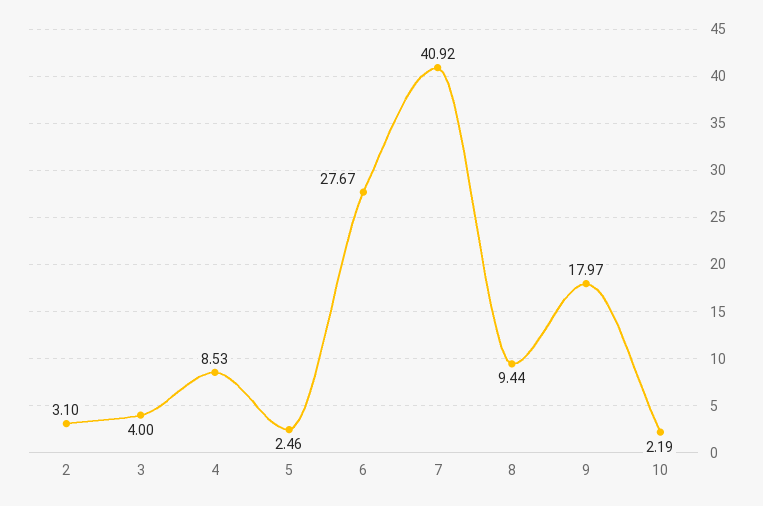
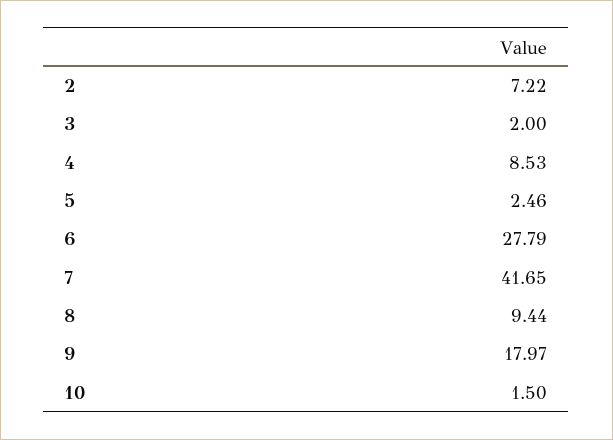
2: 3.1 -> 7.22
3: 4 -> 2
6: 27.67 -> 27.79
7: 40.92 -> 41.65
10: 2.19 -> 1.5

